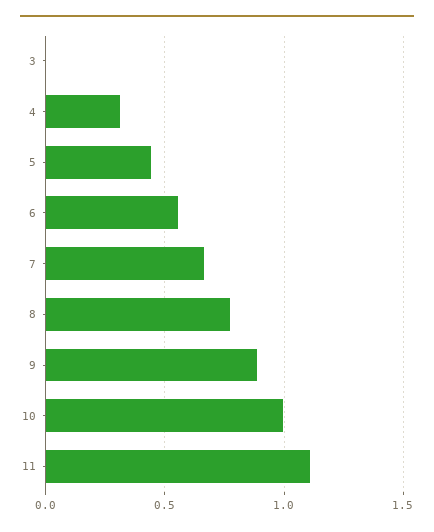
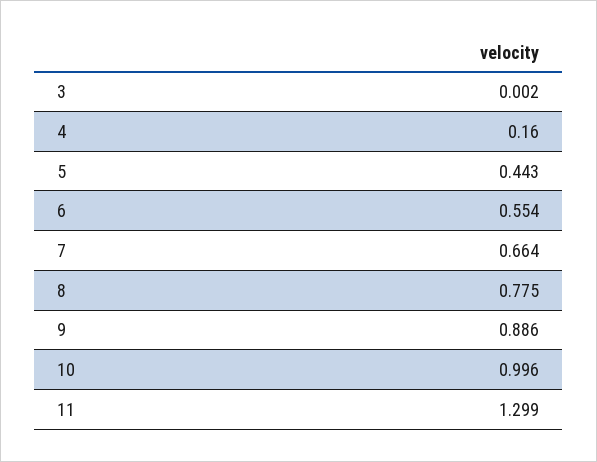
4: 0.3 -> 0.16
11: 1.1 -> 1.299

